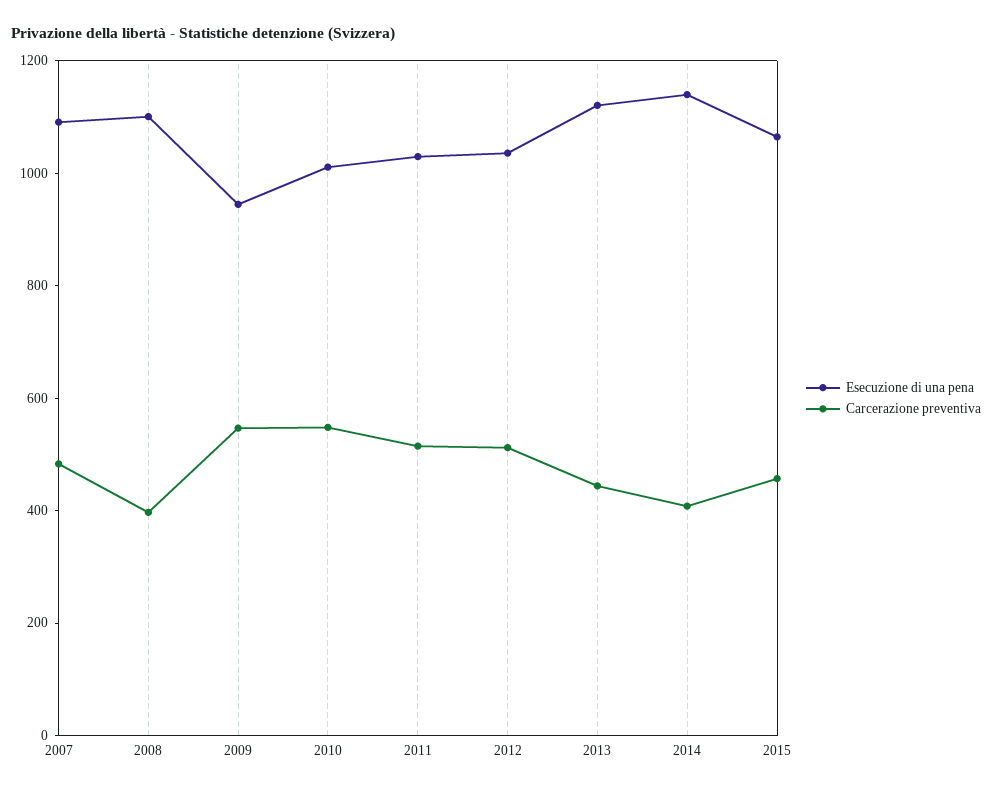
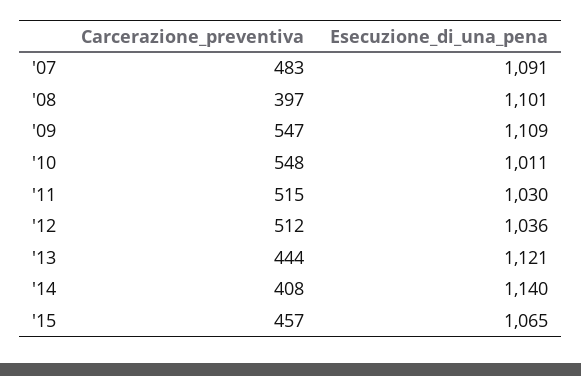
Esecuzione di una pena, 2009: 950 -> 1109

